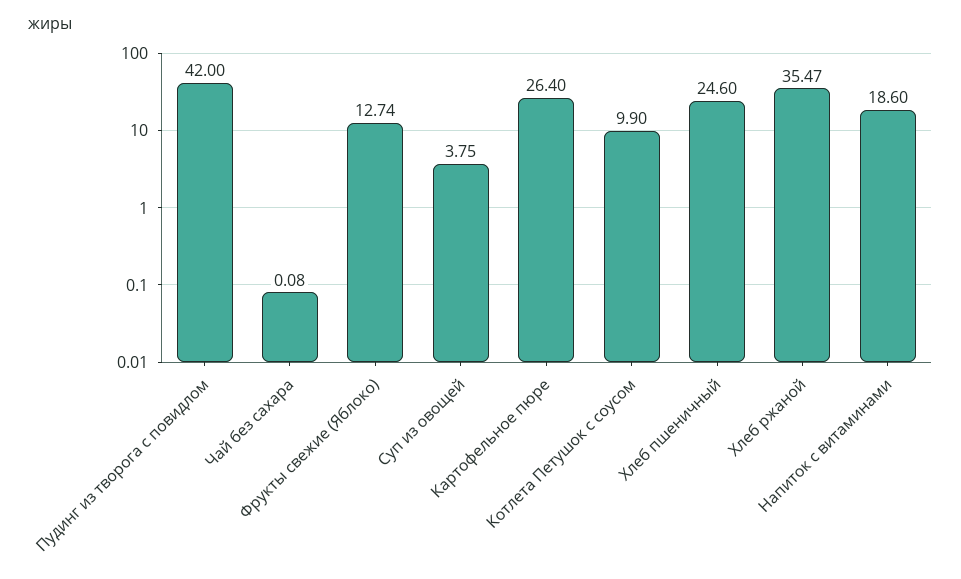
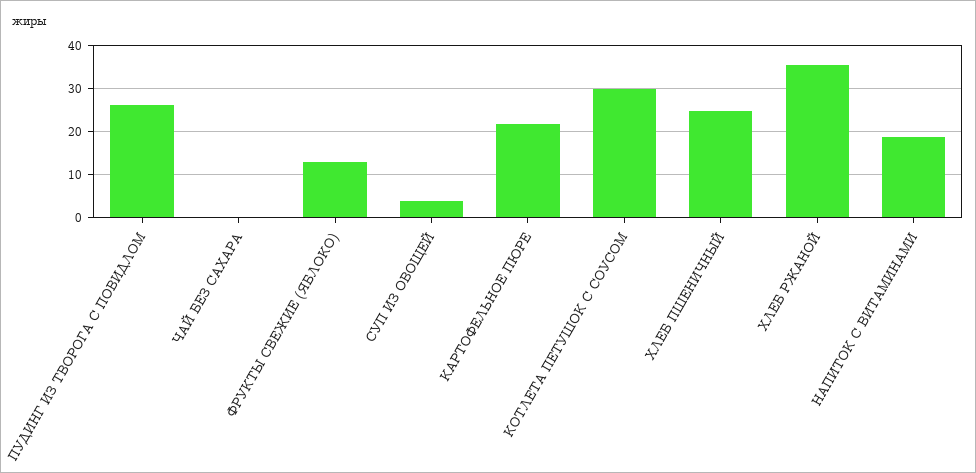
Пудинг из творога с повидлом: 42 -> 26
Картофельное пюре: 26.4 -> 22
Котлета Петушок с соусом: 9.9 -> 30

